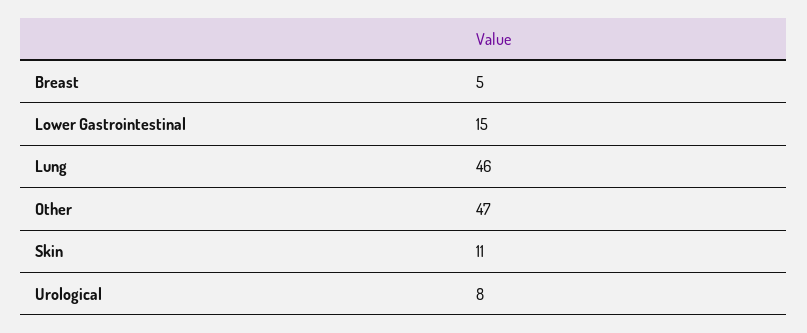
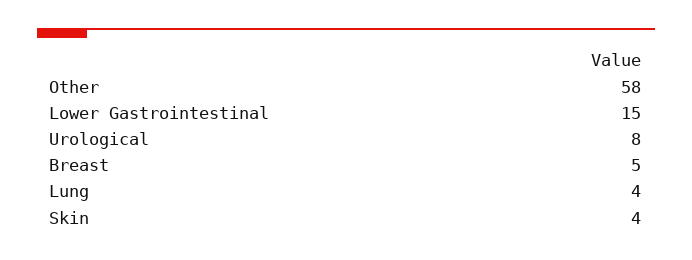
Lung: 46 -> 4
Other: 47 -> 58
Skin: 11 -> 4

